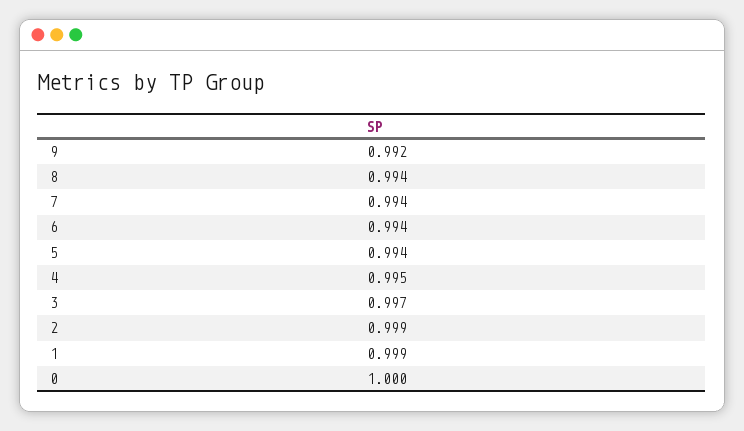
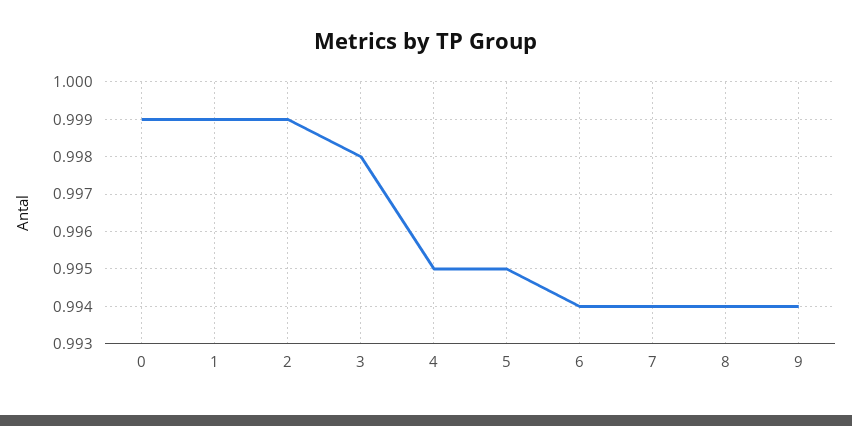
9: 0.992 -> 0.994
5: 0.994 -> 0.995
3: 0.997 -> 0.998
0: 1 -> 0.999

